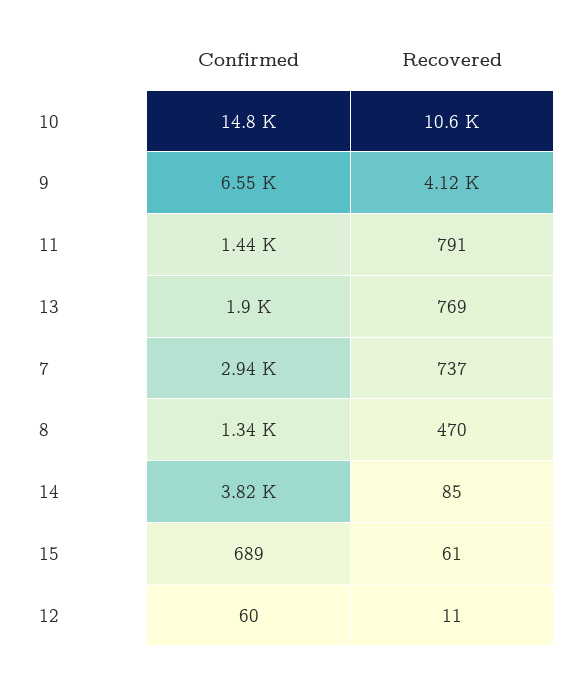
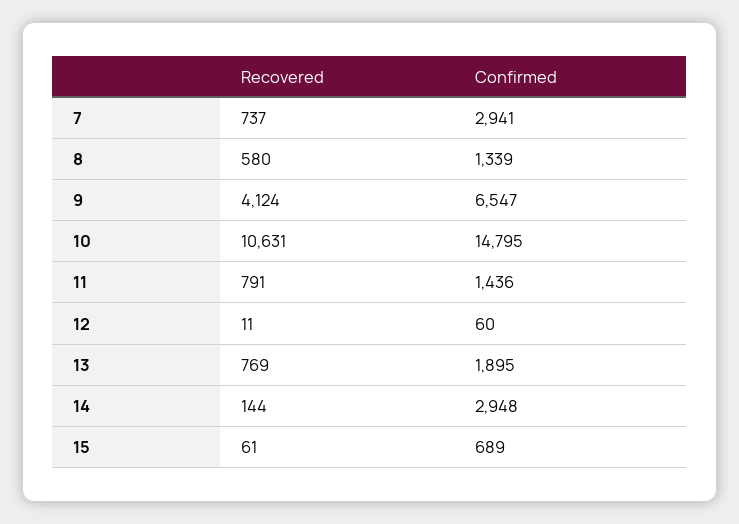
Recovered, 8: 470 -> 580
Confirmed, 14: 3820 -> 2948
Recovered, 14: 85 -> 144

